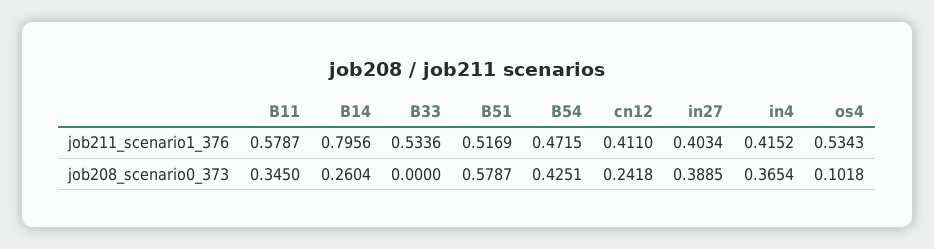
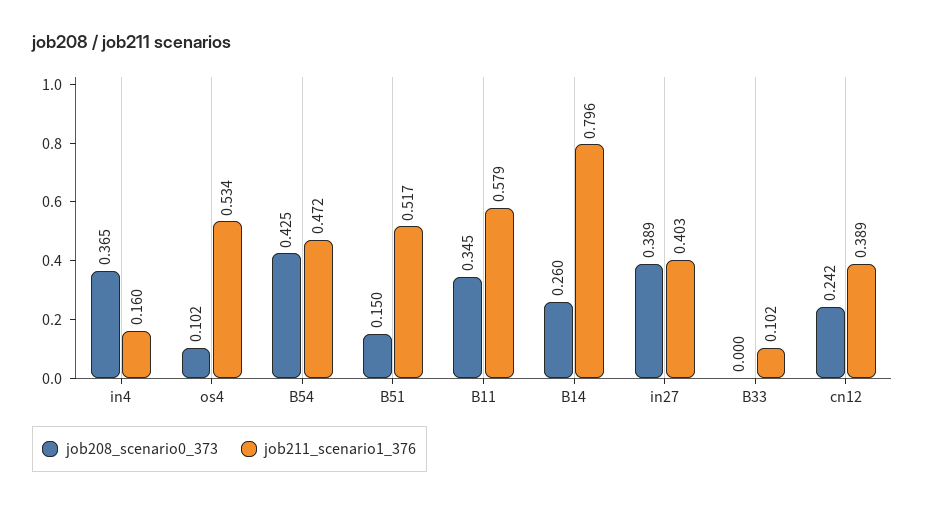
job211_scenario1_376, B33: 0.5336 -> 0.102
job211_scenario1_376, cn12: 0.411 -> 0.389
job211_scenario1_376, in4: 0.4152 -> 0.16
job208_scenario0_373, B51: 0.5787 -> 0.15

